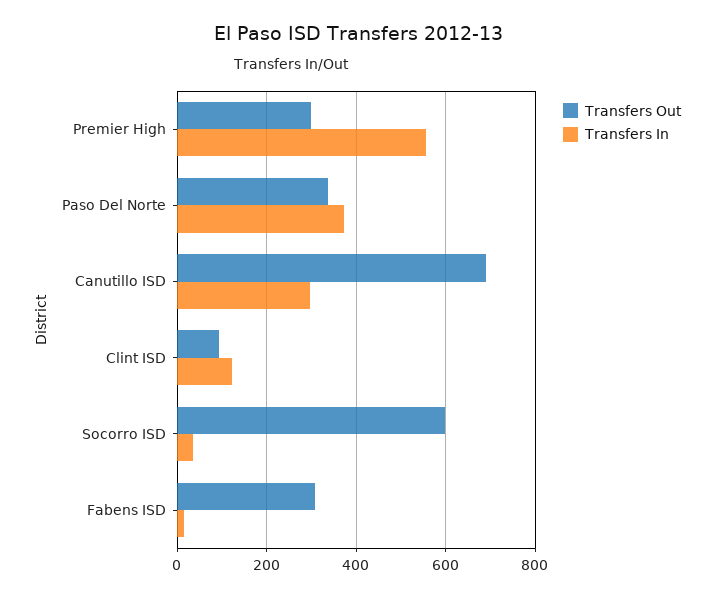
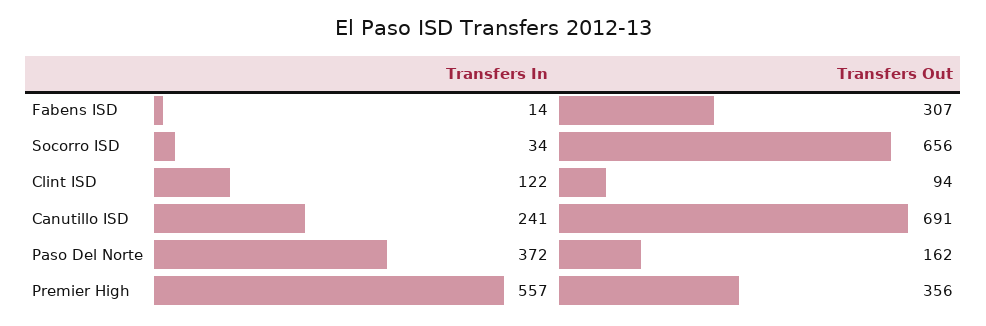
Transfers Out, Premier High: 300 -> 356
Transfers Out, Paso Del Norte: 340 -> 162
Transfers In, Canutillo ISD: 300 -> 241
Transfers Out, Socorro ISD: 600 -> 656

